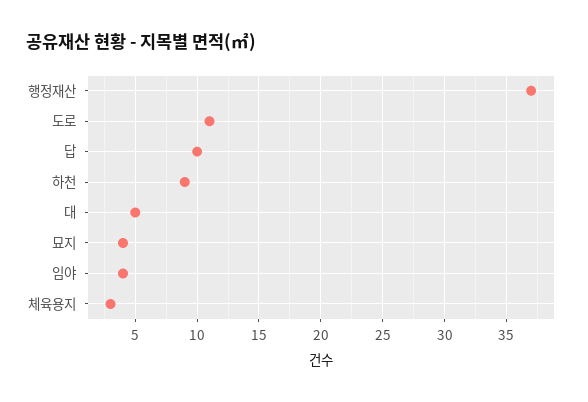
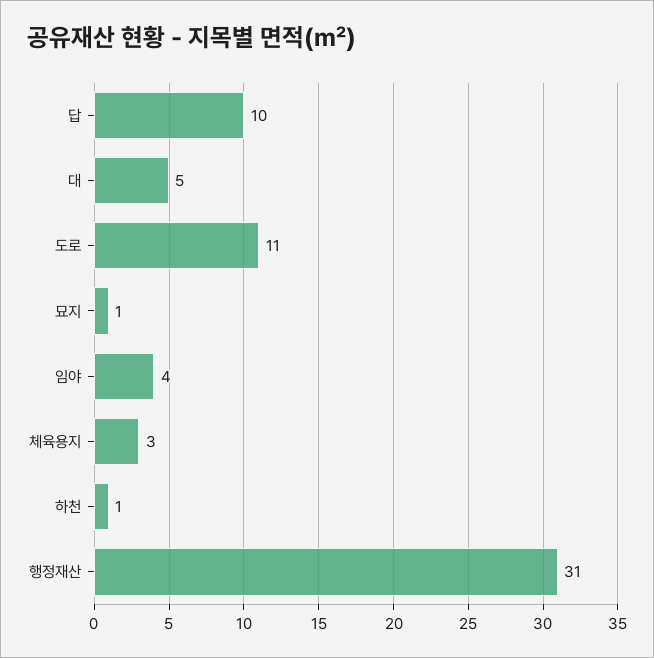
행정재산: 37 -> 31
하천: 9 -> 1
묘지: 4 -> 1

